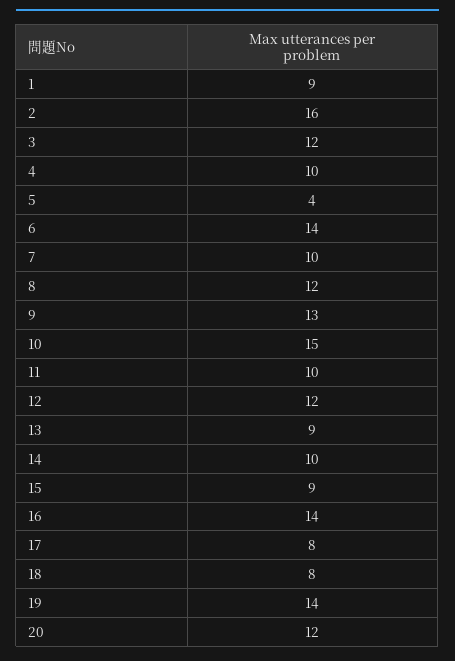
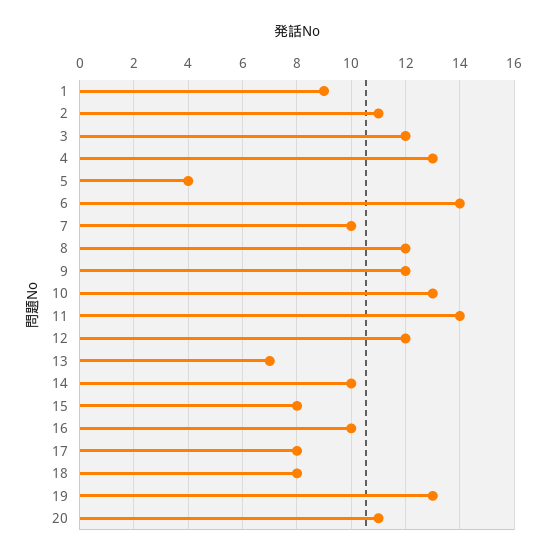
2: 16 -> 11
4: 10 -> 13
9: 13 -> 12
10: 15 -> 13
11: 10 -> 14
13: 9 -> 7
15: 9 -> 8
16: 14 -> 10
19: 14 -> 13
20: 12 -> 11

